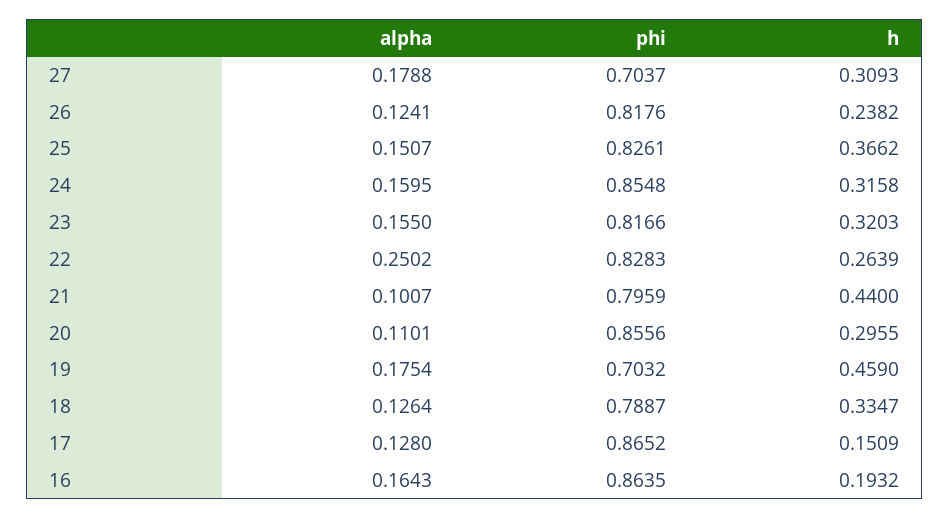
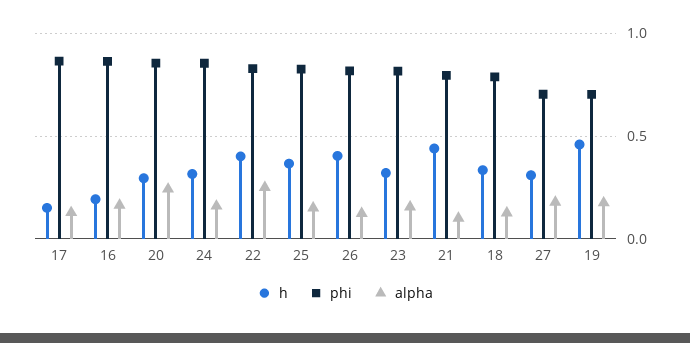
h, 26: 0.2382 -> 0.4
h, 22: 0.2639 -> 0.4
alpha, 20: 0.1101 -> 0.25

